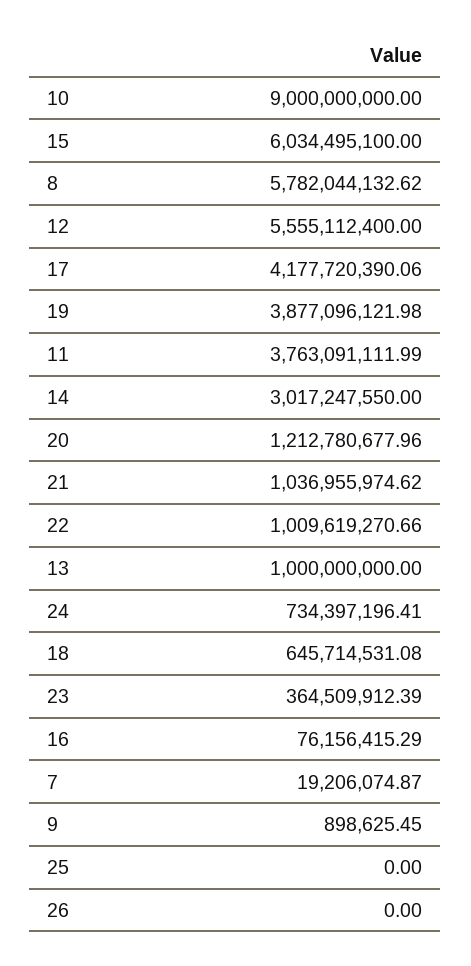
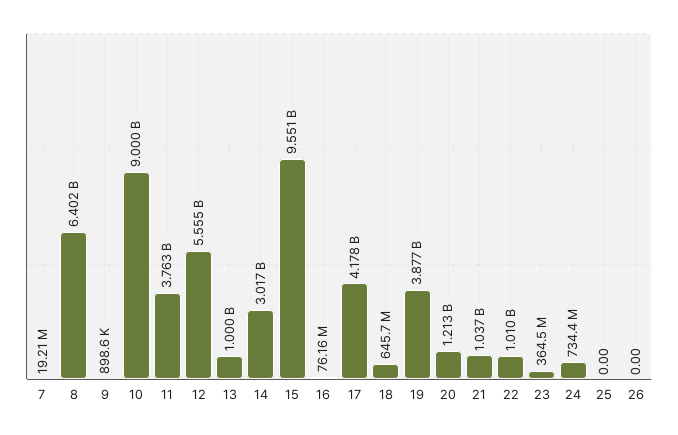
15: 6034495100 -> 9551000000
8: 5782044132.62 -> 6402000000

